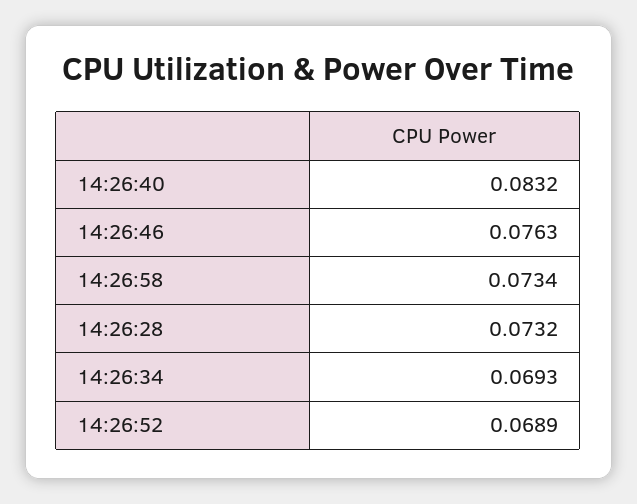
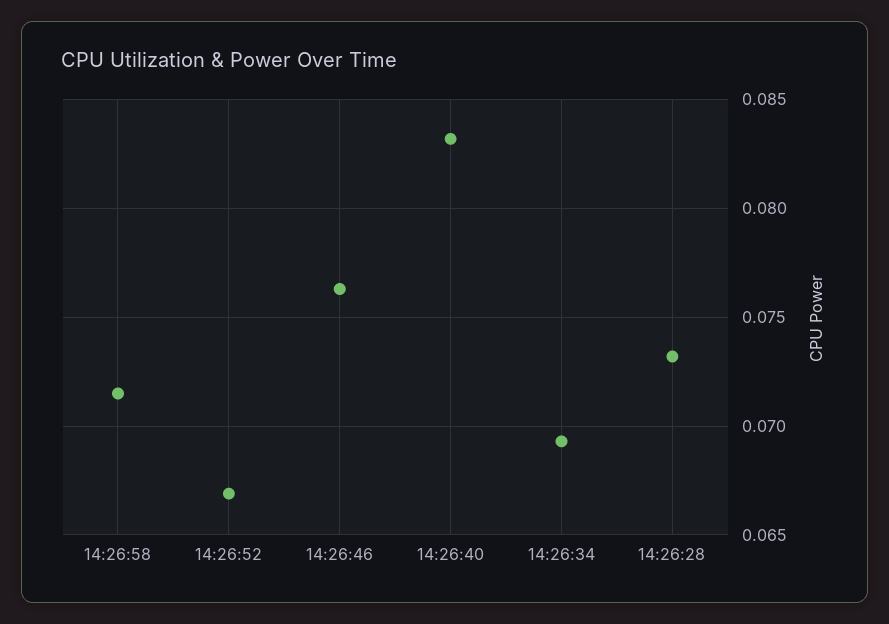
14:26:58: 0.0734 -> 0.0715
14:26:52: 0.0689 -> 0.067

